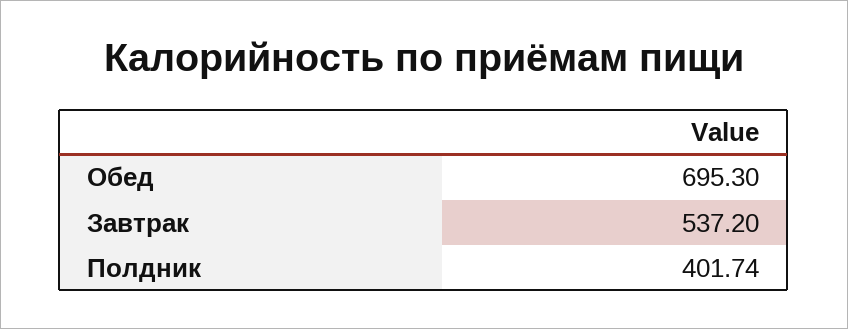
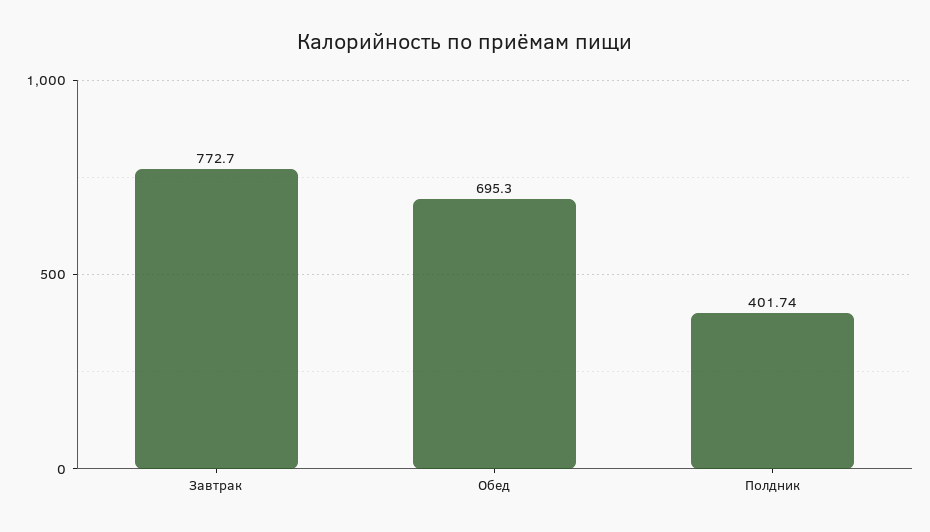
Завтрак: 537.2 -> 772.7

